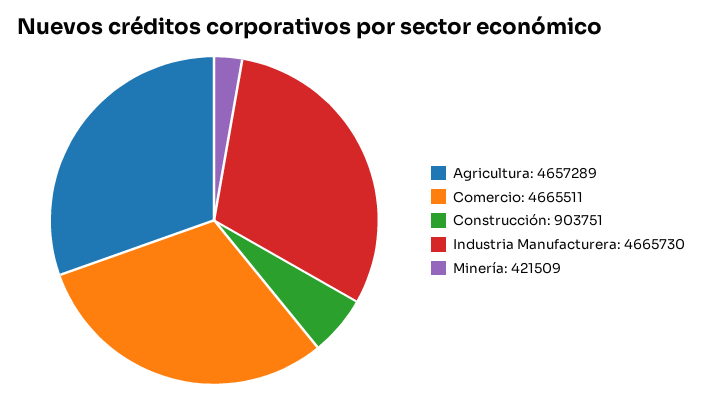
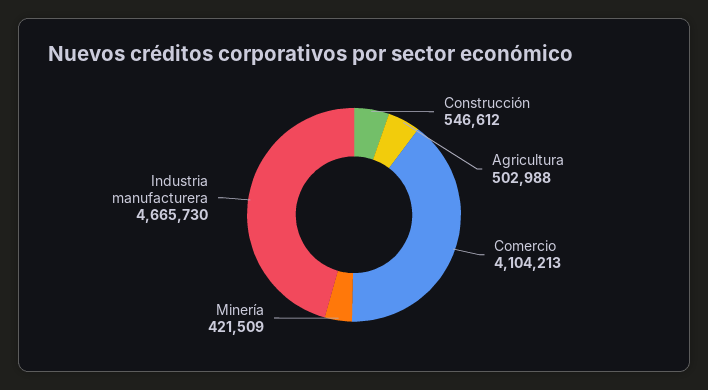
Agricultura: 4657289 -> 502988
Comercio: 4665511 -> 4104213
Construcción: 903751 -> 546612

